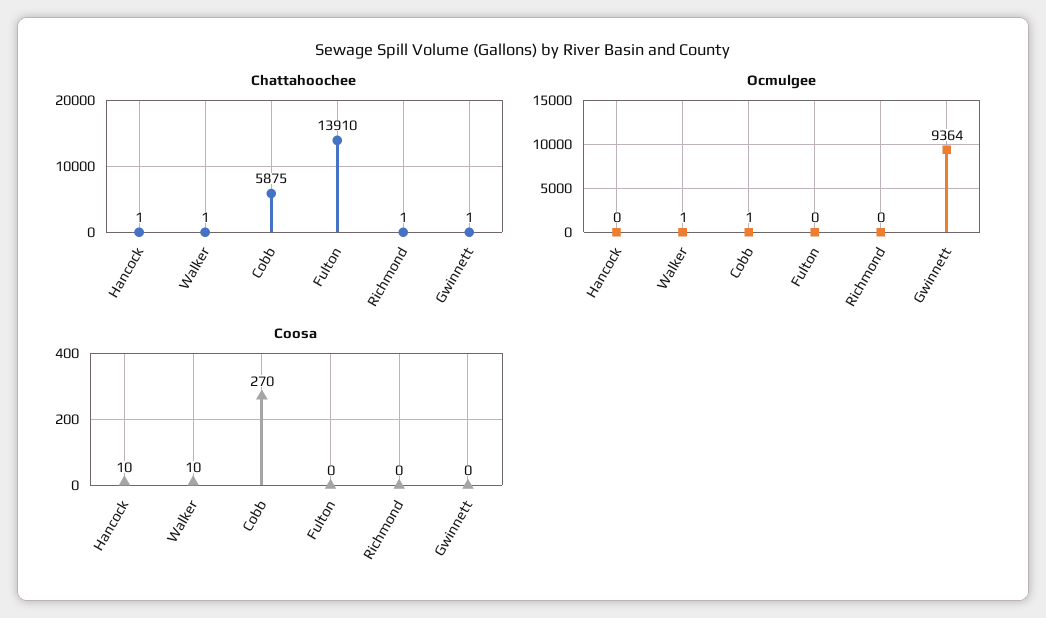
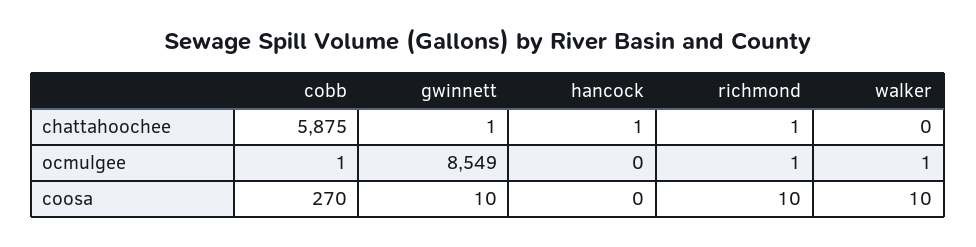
Chattahoochee, Walker: 1 -> 0
Chattahoochee, Fulton: 13910 -> none
Ocmulgee, Fulton: 0 -> none
Ocmulgee, Richmond: 0 -> 1
Ocmulgee, Gwinnett: 9364 -> 8549
Coosa, Hancock: 10 -> 0
Coosa, Fulton: 0 -> none
Coosa, Richmond: 0 -> 10
Coosa, Gwinnett: 0 -> 10

